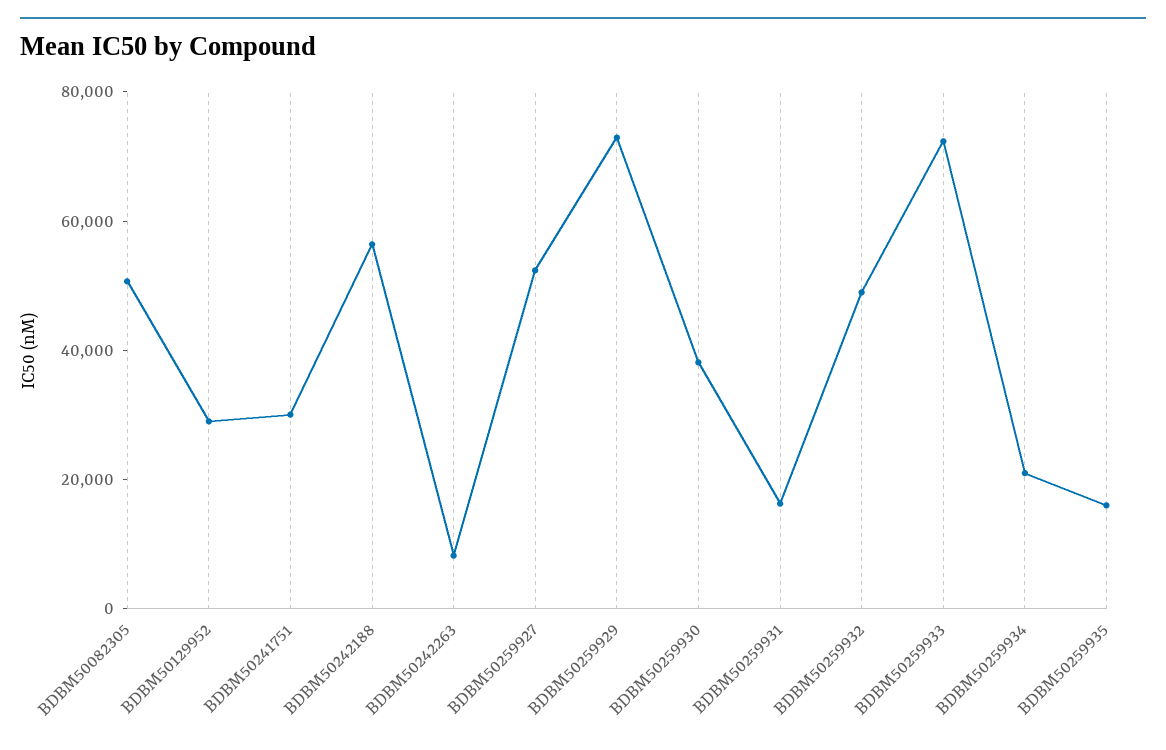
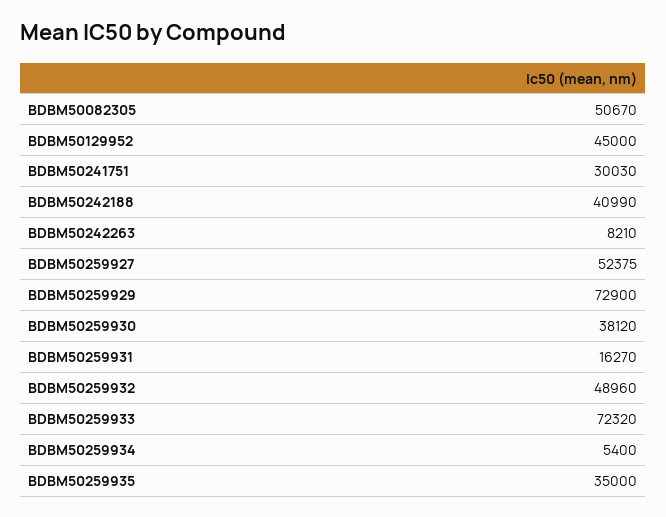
BDBM50129952: 30000 -> 45000
BDBM50242188: 55000 -> 40990
BDBM50259934: 20000 -> 5400
BDBM50259935: 15000 -> 35000

